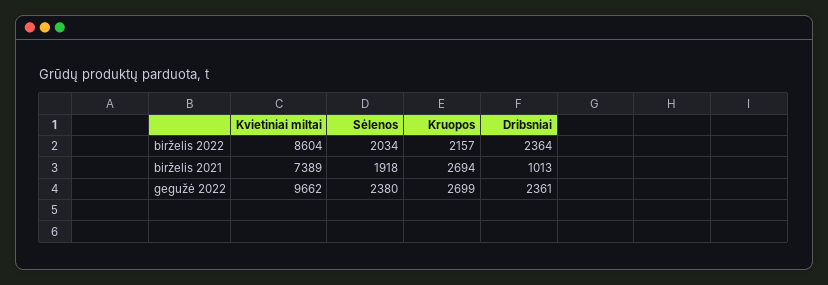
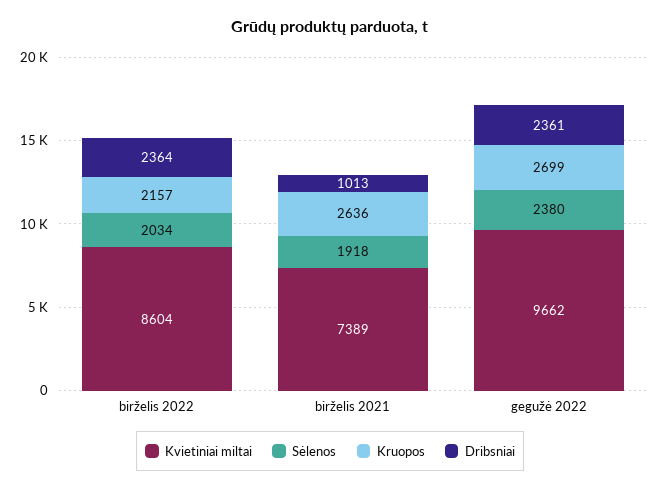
Kruopos, birželis 2021: 2694 -> 2636

